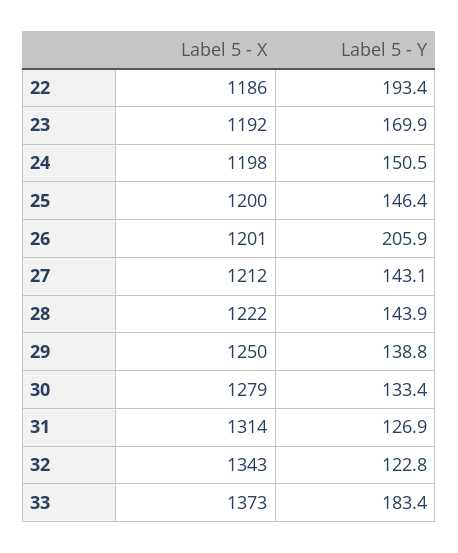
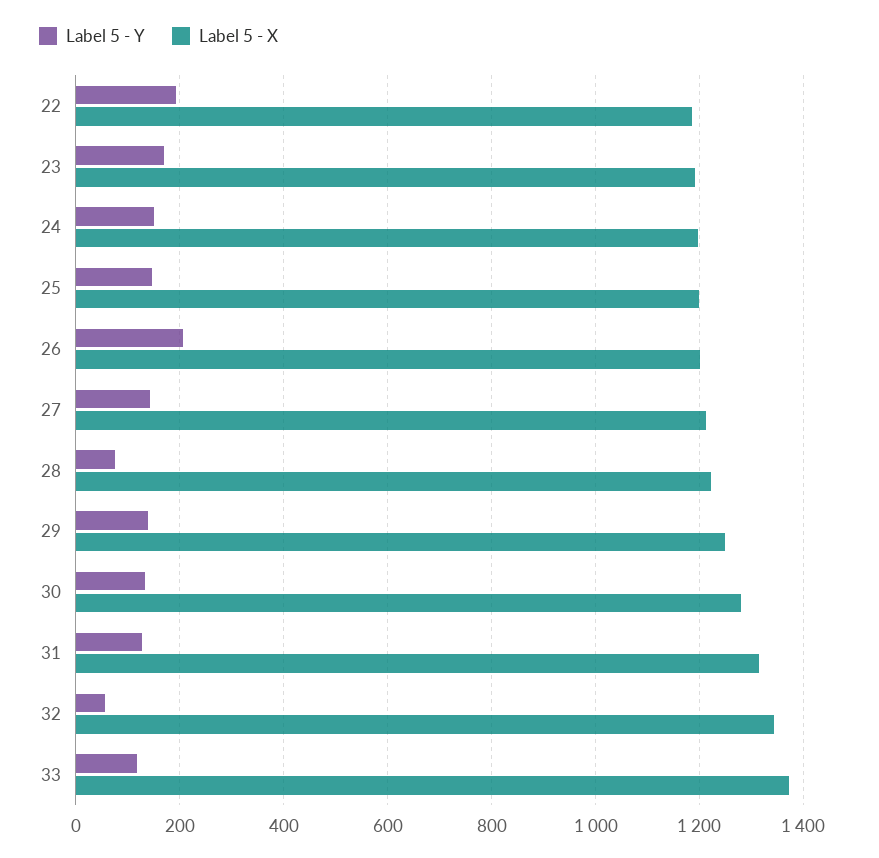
Label 5 - Y, 28: 143.9 -> 80
Label 5 - Y, 32: 122.8 -> 60
Label 5 - Y, 33: 183.4 -> 120

